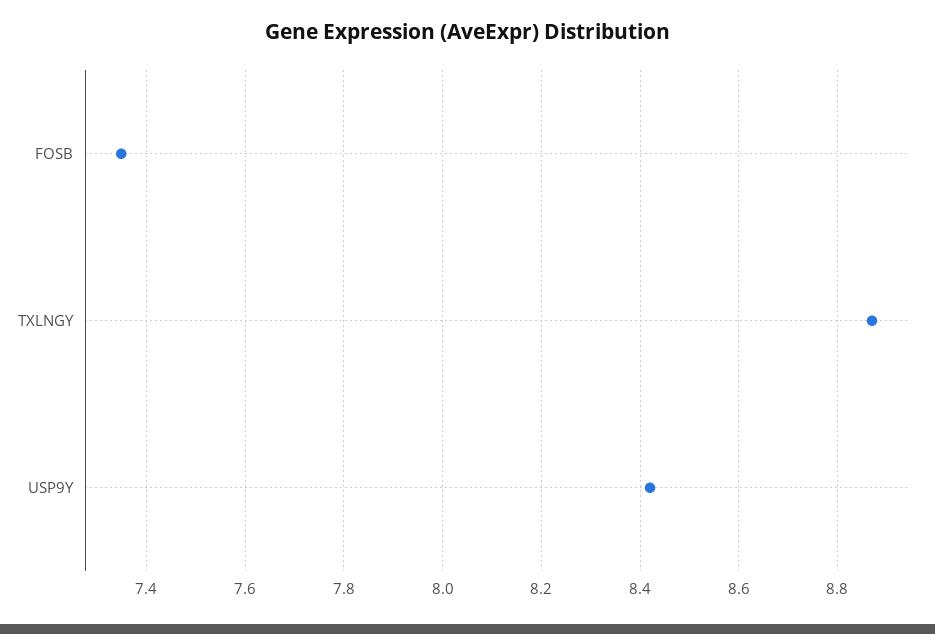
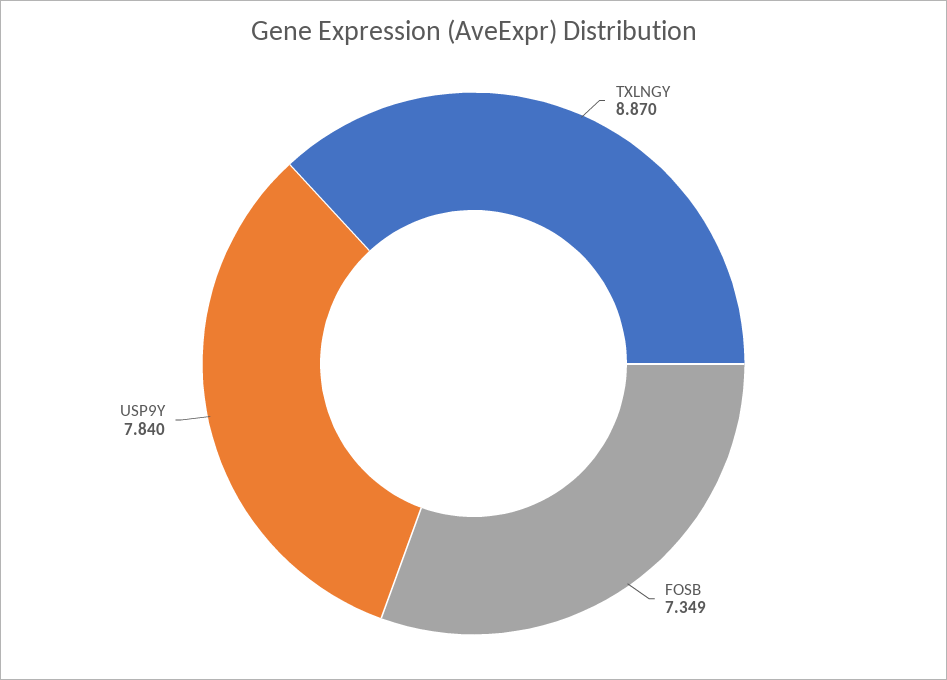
USP9Y: 8.42 -> 7.84

